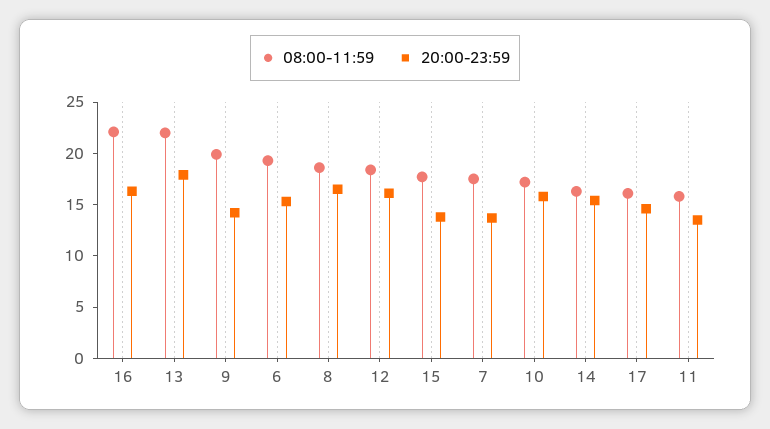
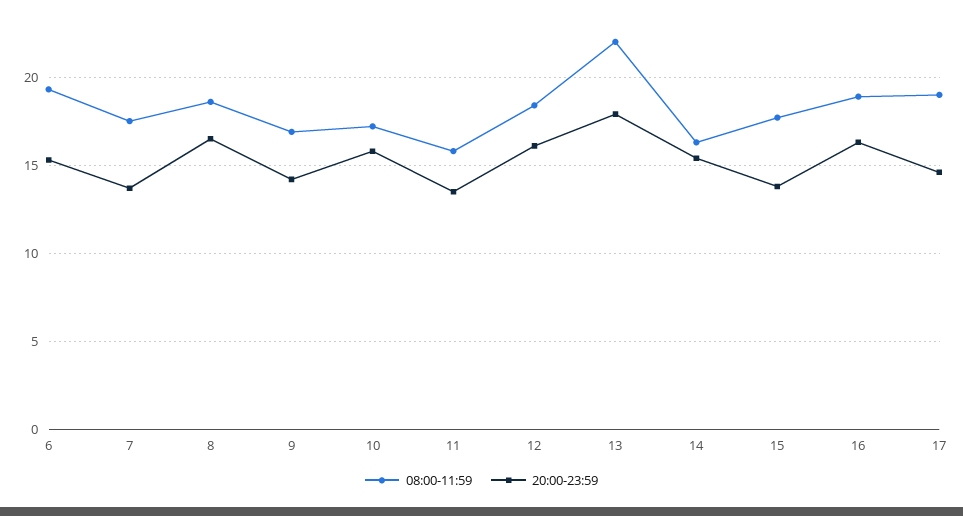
08:00-11:59, 16: 22 -> 19
08:00-11:59, 9: 20 -> 17
08:00-11:59, 17: 16 -> 19

